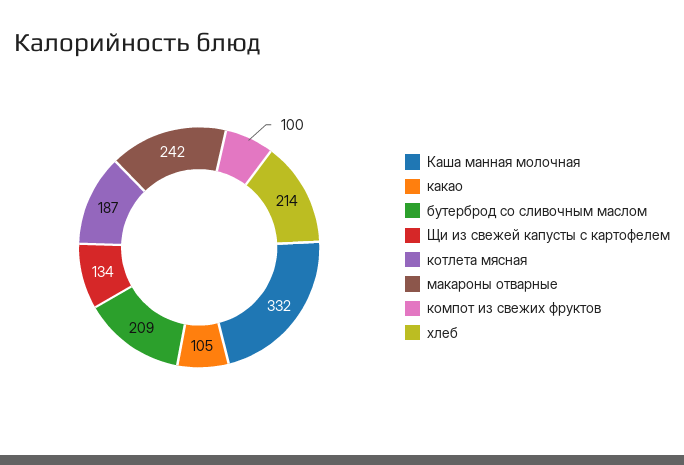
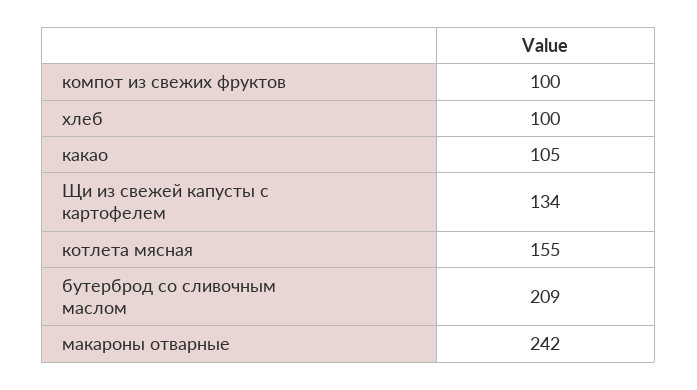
Каша манная молочная: 332 -> none
котлета мясная: 187 -> 155
хлеб: 214 -> 100

